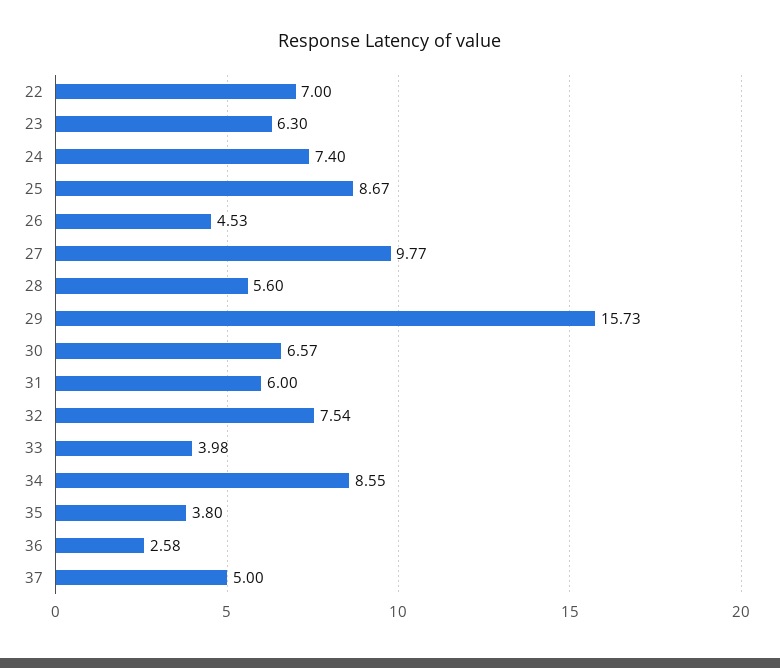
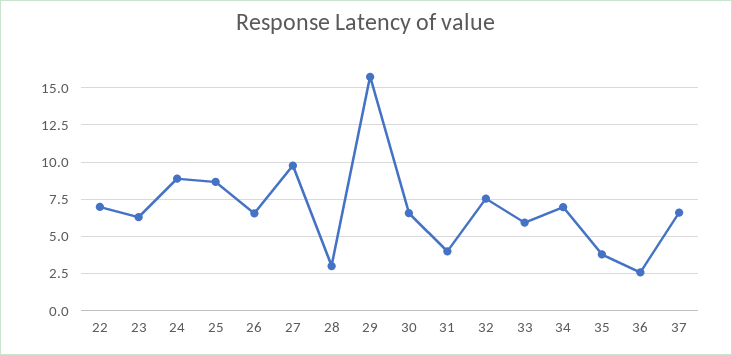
24: 7.4 -> 9
26: 4.53 -> 6.5
28: 5.6 -> 3
31: 6 -> 4
33: 3.98 -> 6
34: 8.55 -> 7
37: 5 -> 6.5

